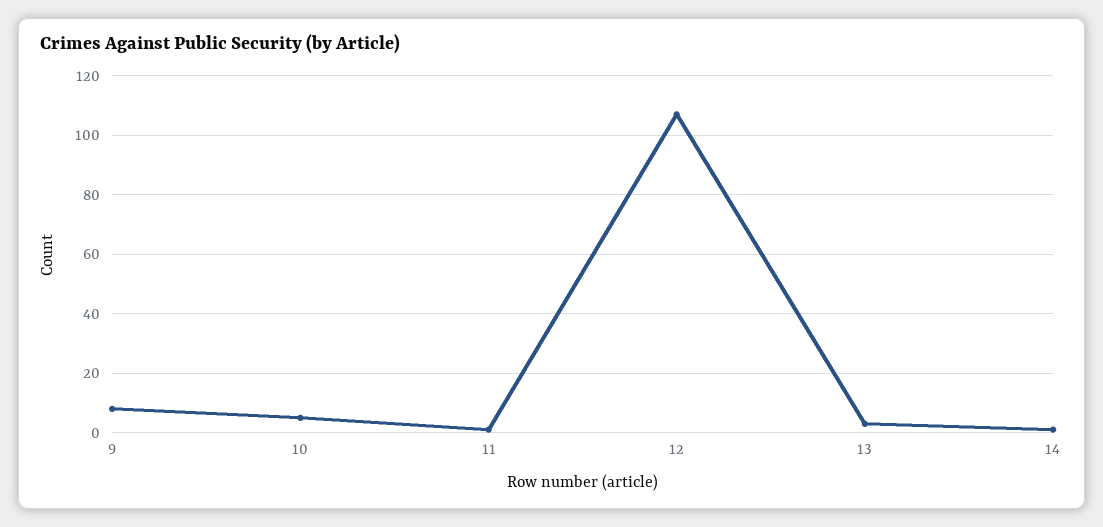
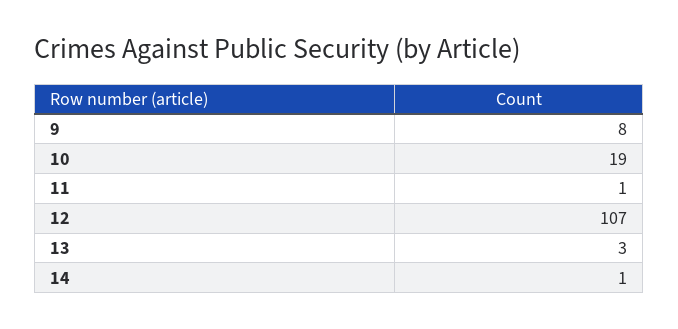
10: 5 -> 19

